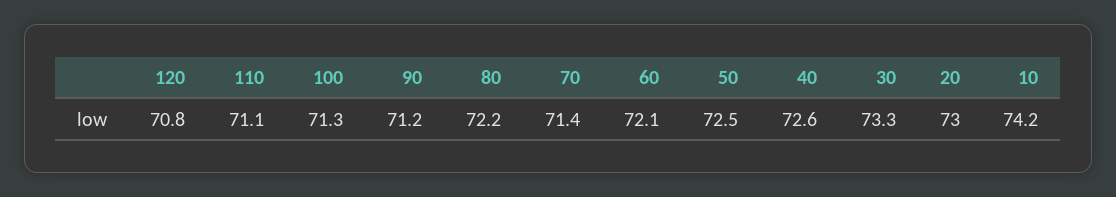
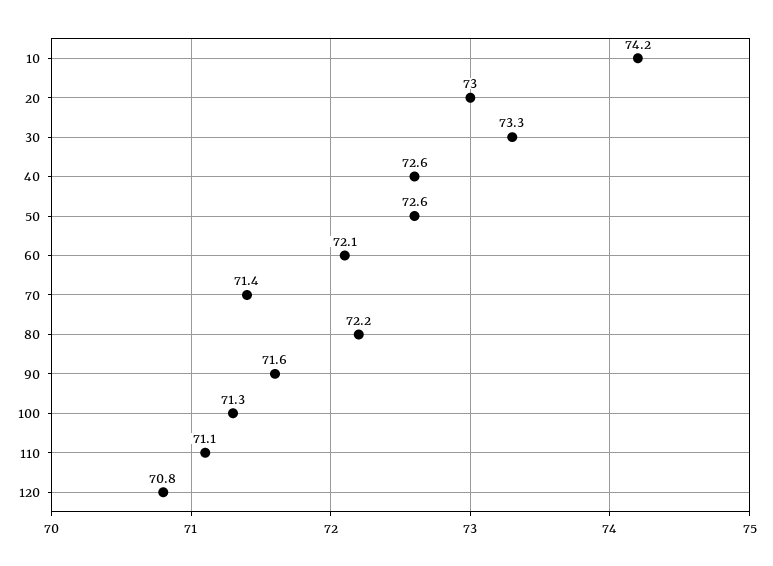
90: 71.2 -> 71.6
50: 72.5 -> 72.6

